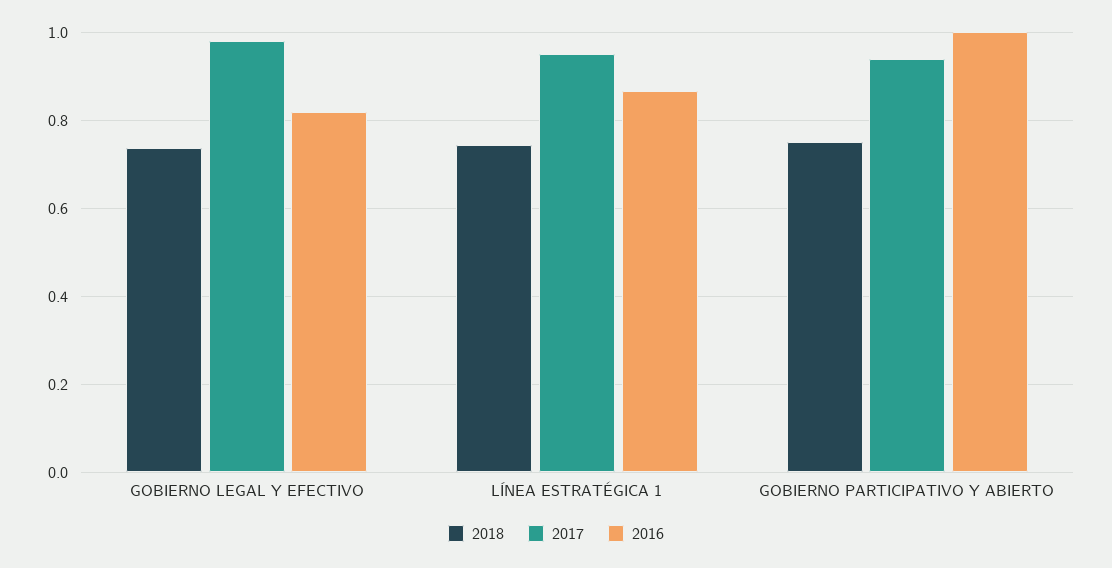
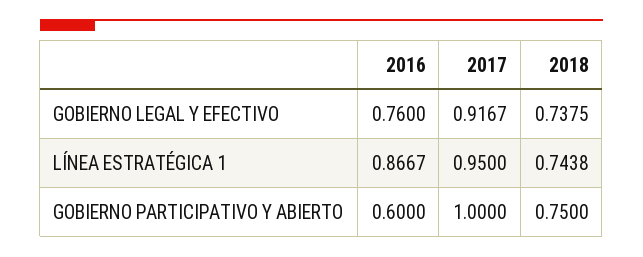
2017, GOBIERNO LEGAL Y EFECTIVO: 0.98 -> 0.9167
2016, GOBIERNO LEGAL Y EFECTIVO: 0.82 -> 0.76
2017, GOBIERNO PARTICIPATIVO Y ABIERTO: 0.94 -> 1
2016, GOBIERNO PARTICIPATIVO Y ABIERTO: 1 -> 0.6

